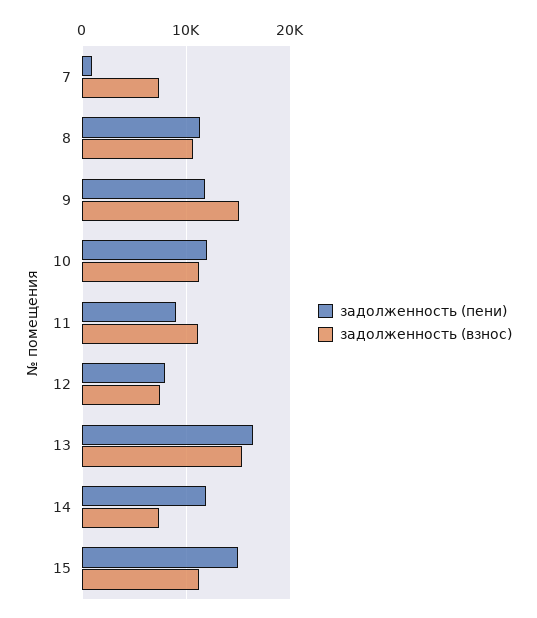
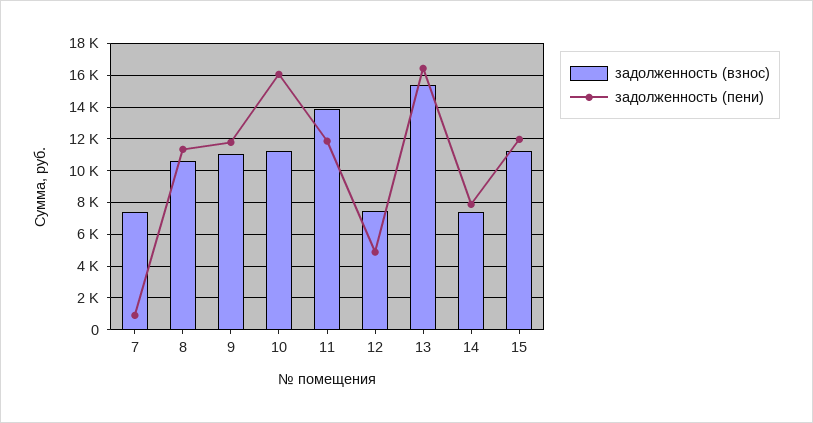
задолженность (взнос), 9: 15000 -> 11000
задолженность (пени), 10: 12000 -> 16000
задолженность (пени), 11: 9000 -> 12000
задолженность (взнос), 11: 11000 -> 14000
задолженность (пени), 12: 8000 -> 5000
задолженность (пени), 14: 12000 -> 8000
задолженность (пени), 15: 15000 -> 12000

